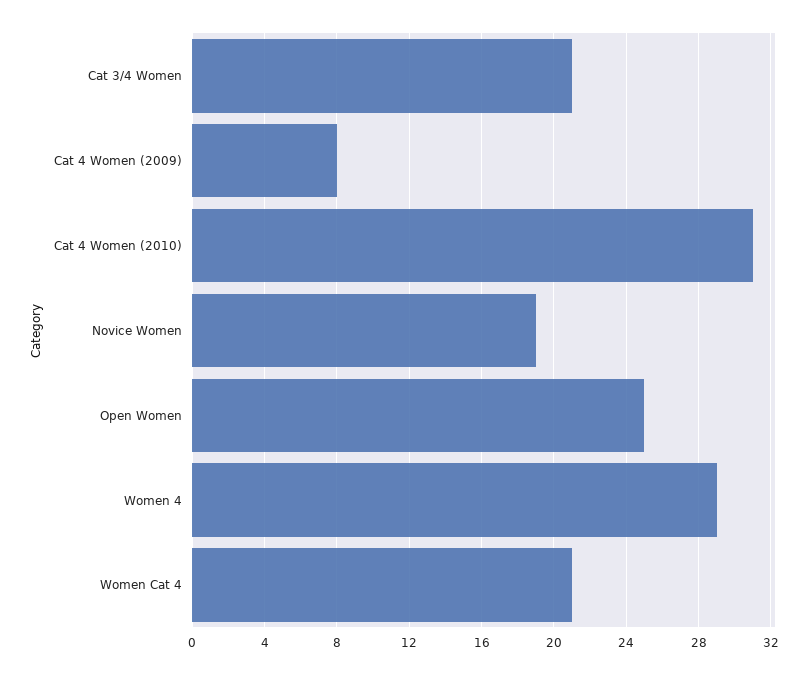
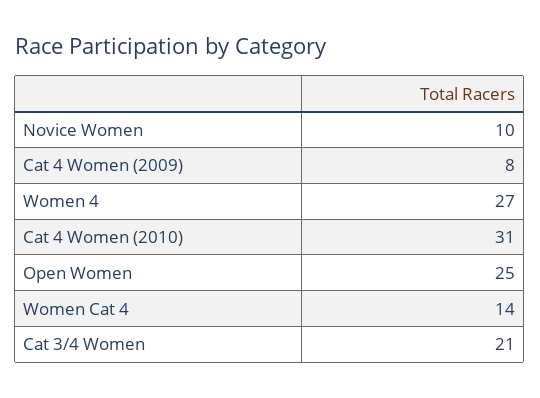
Novice Women: 19 -> 10
Women 4: 29 -> 27
Women Cat 4: 21 -> 14

